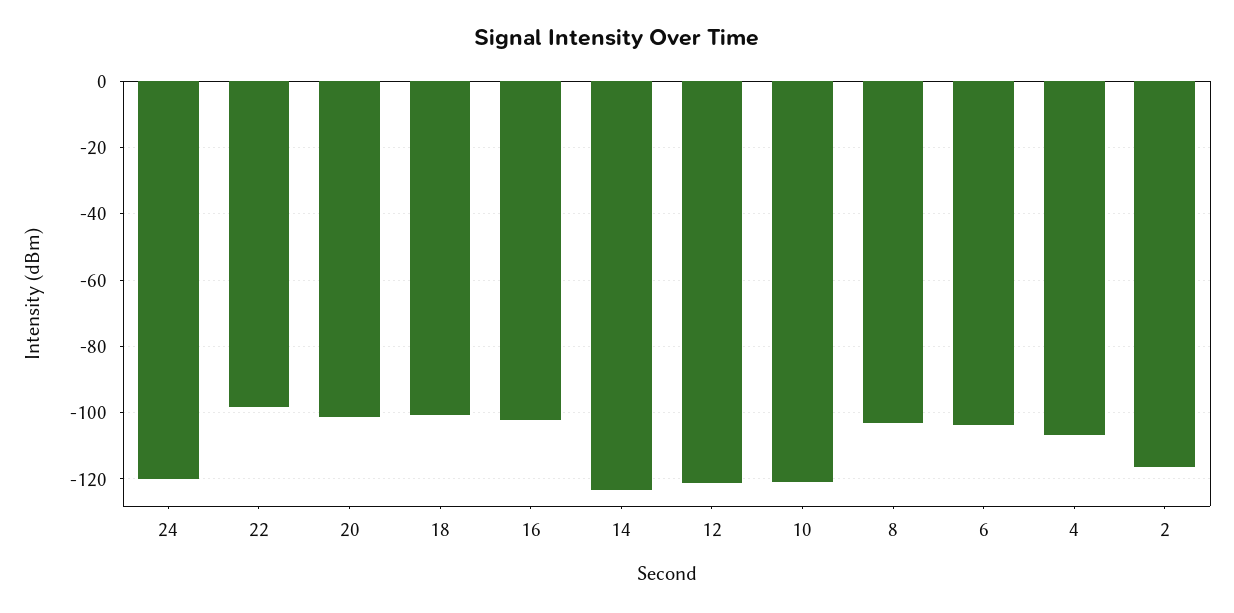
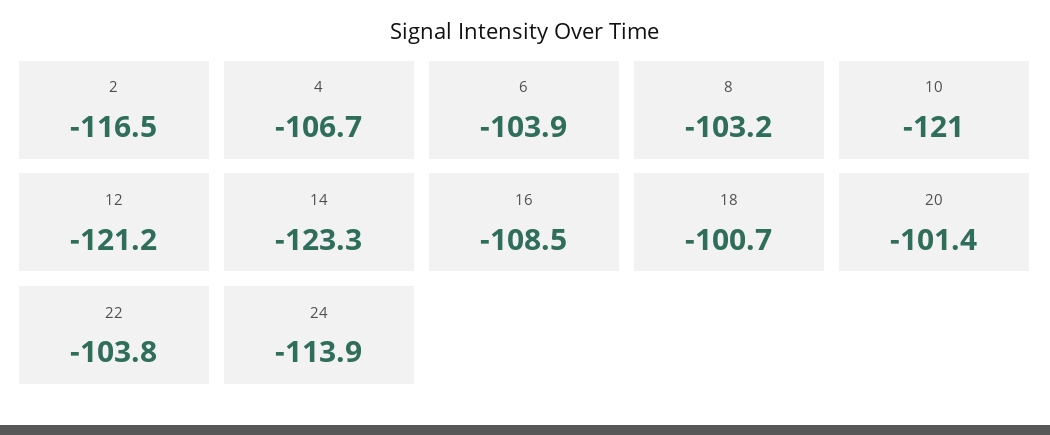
24: -120 -> -113.9
22: -98 -> -103.8
16: -102 -> -108.5

